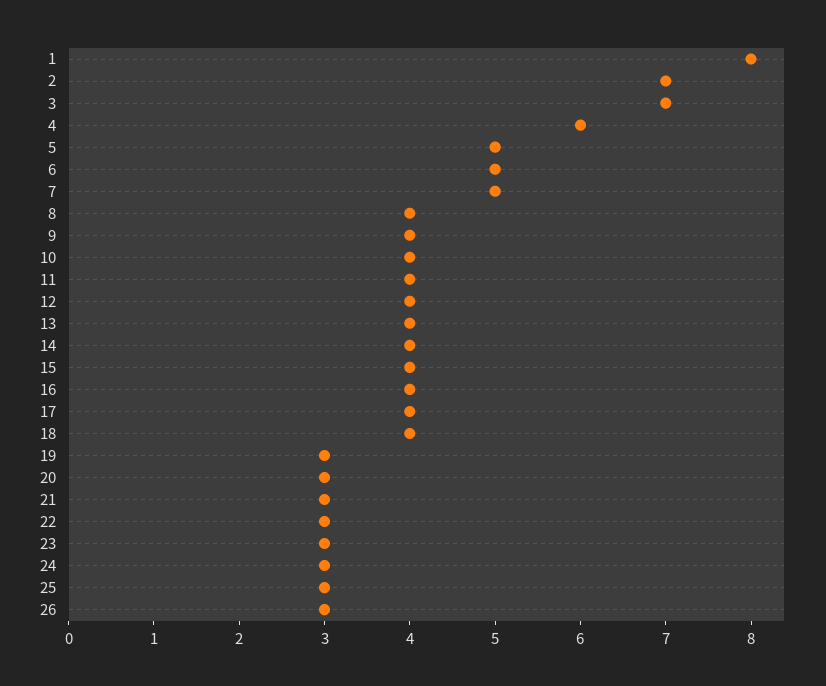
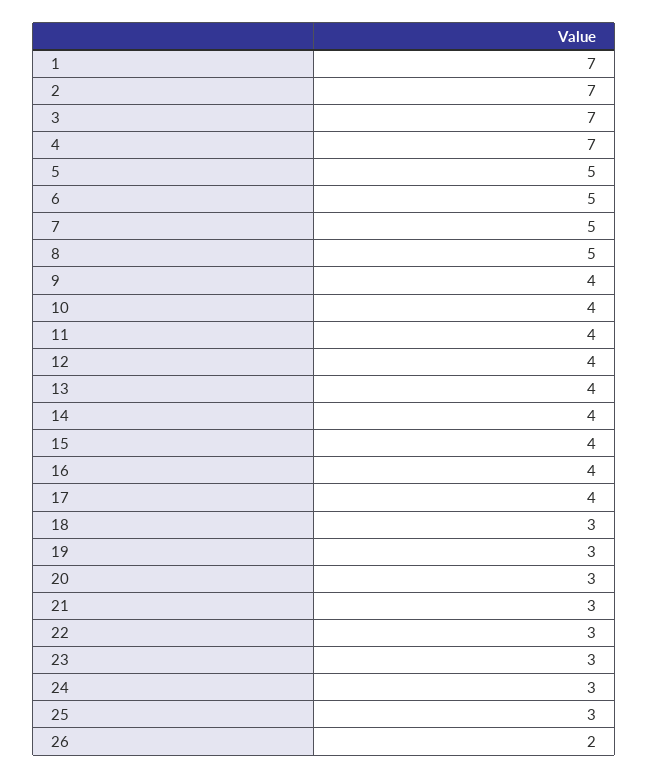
1: 8 -> 7
4: 6 -> 7
8: 4 -> 5
18: 4 -> 3
26: 3 -> 2

